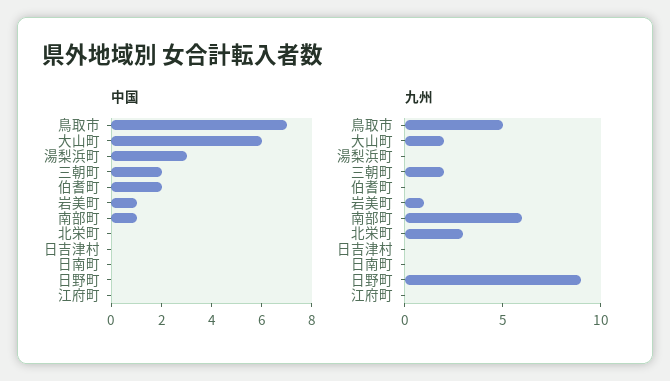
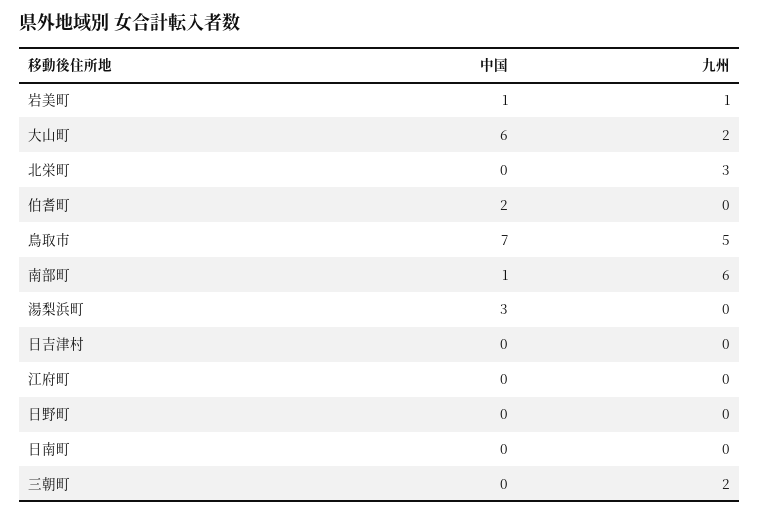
中国, 三朝町: 2 -> 0
九州, 日野町: 9 -> 0

